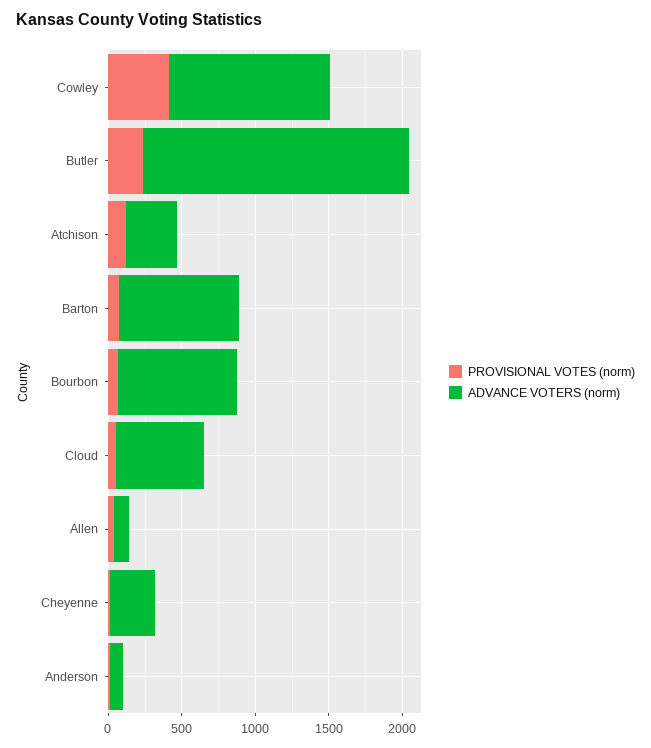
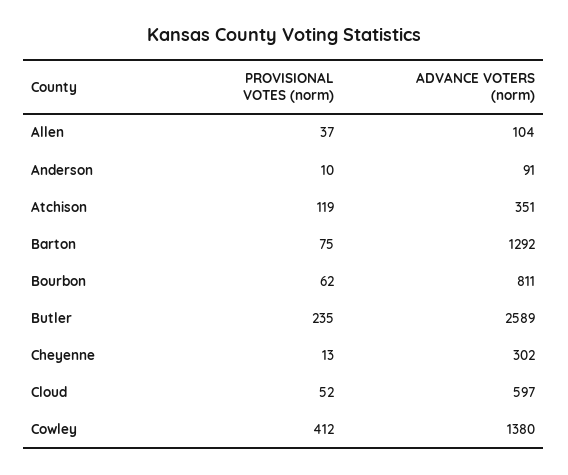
ADVANCE VOTERS (norm), Cowley: 1100 -> 1380
ADVANCE VOTERS (norm), Butler: 1800 -> 2589
ADVANCE VOTERS (norm), Barton: 800 -> 1292

